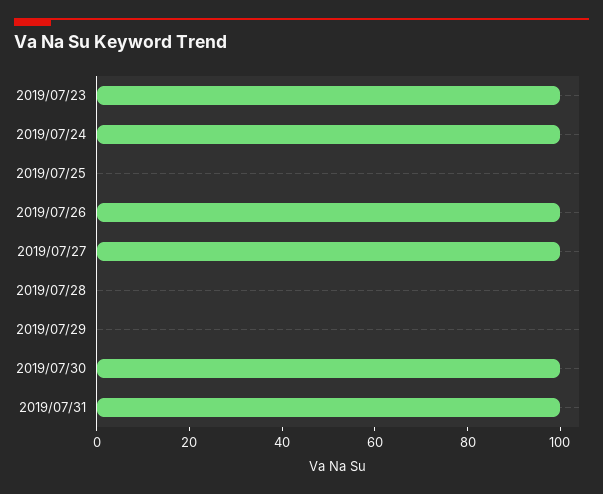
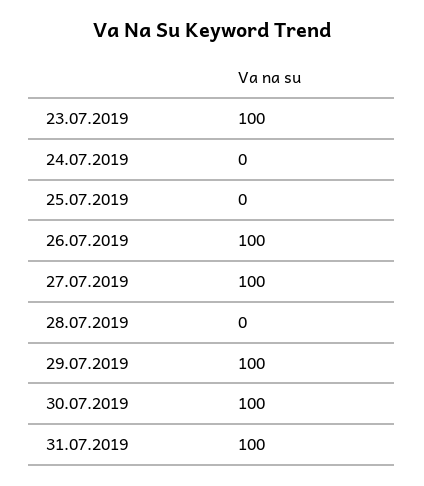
2019/07/24: 100 -> 0
2019/07/29: 0 -> 100

